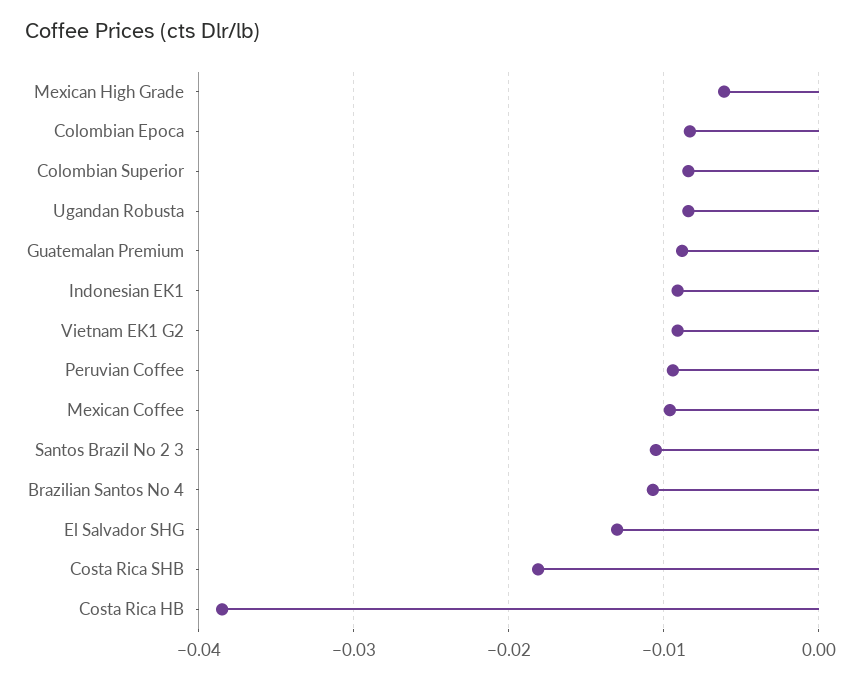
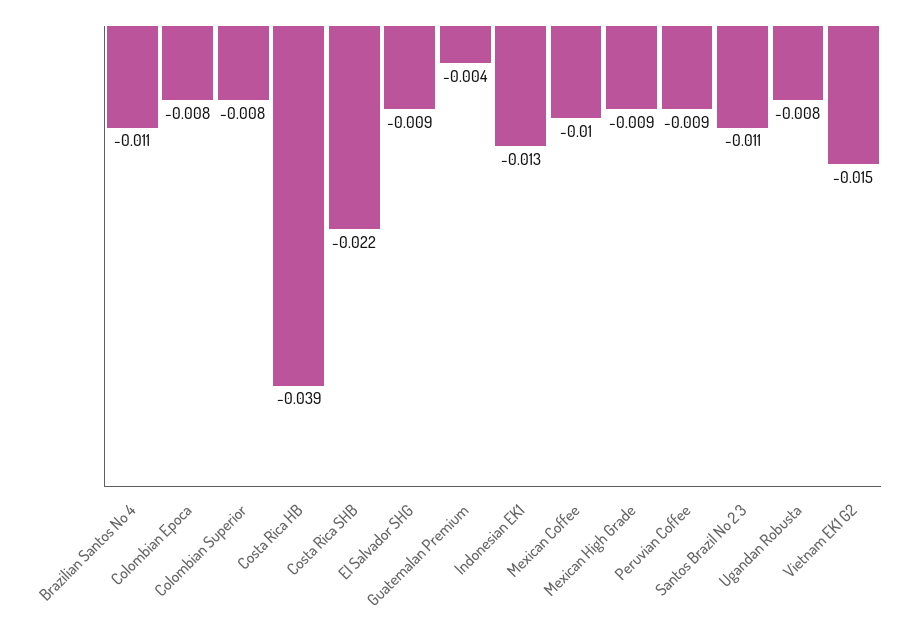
Mexican High Grade: -0.006 -> -0.009
Guatemalan Premium: -0.009 -> -0.004
Indonesian EK1: -0.009 -> -0.013
Vietnam EK1 G2: -0.009 -> -0.015
El Salvador SHG: -0.013 -> -0.009
Costa Rica SHB: -0.018 -> -0.022

